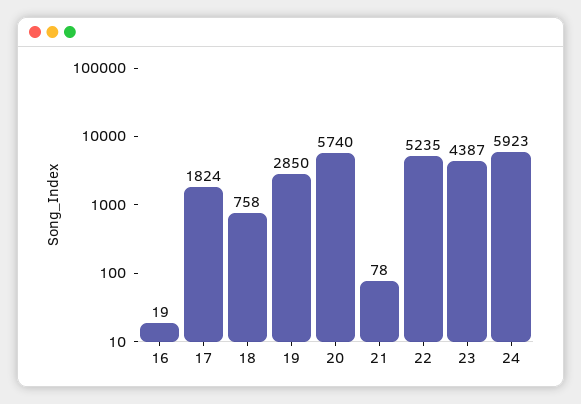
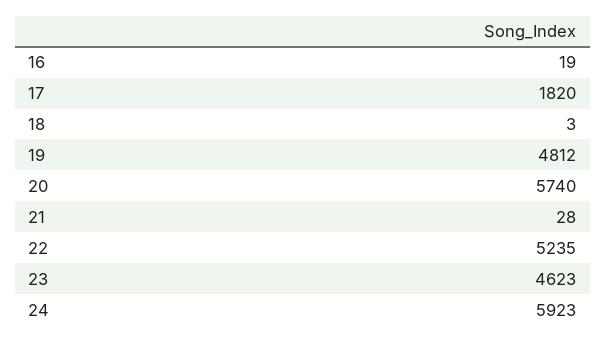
17: 1824 -> 1820
18: 758 -> 3
19: 2850 -> 4812
21: 78 -> 28
23: 4387 -> 4623

